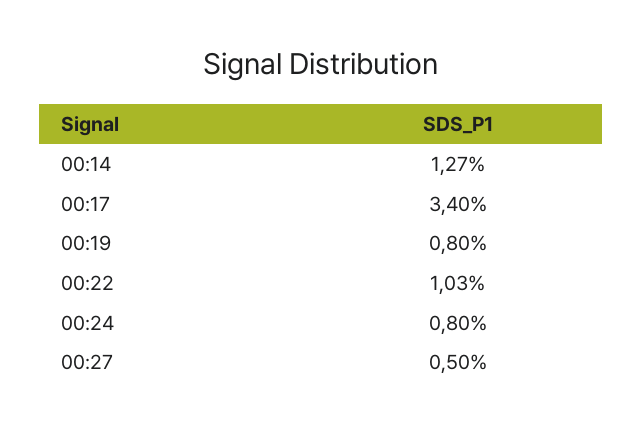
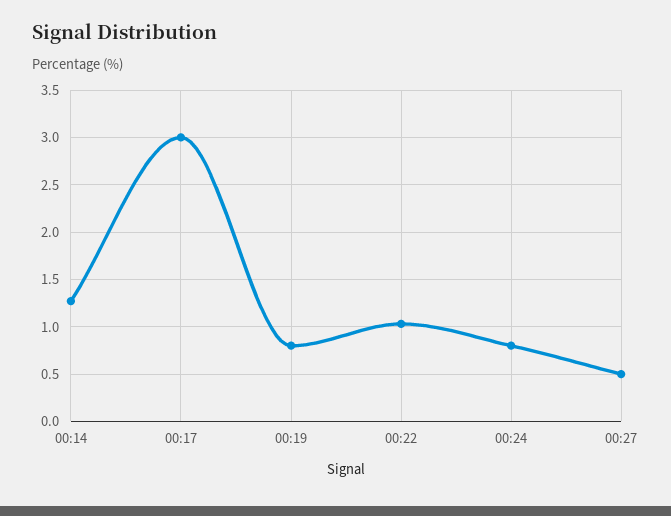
00:17: 3.4 -> 3

